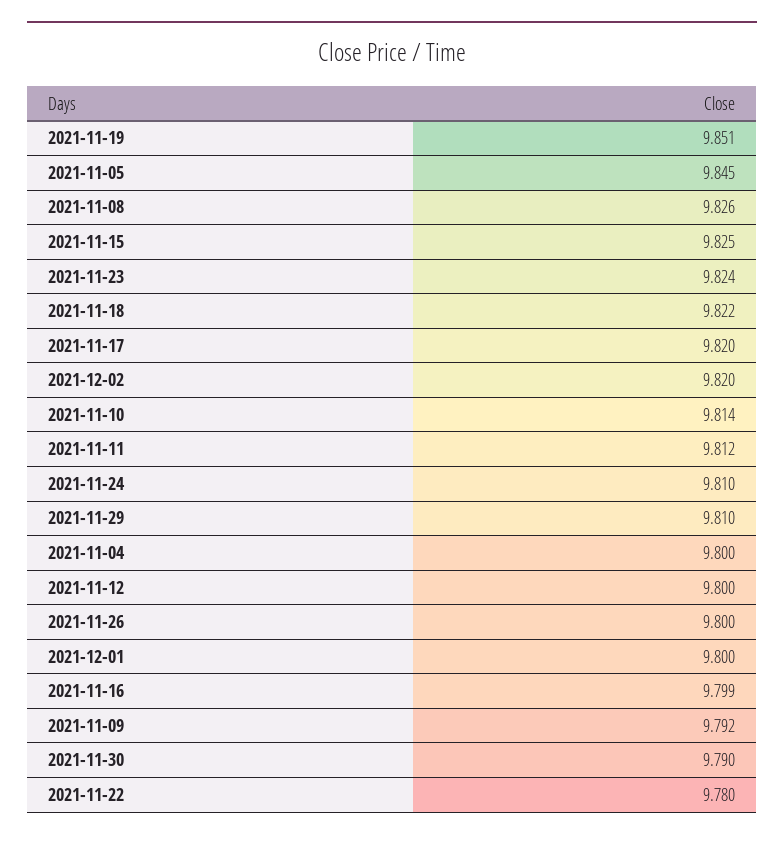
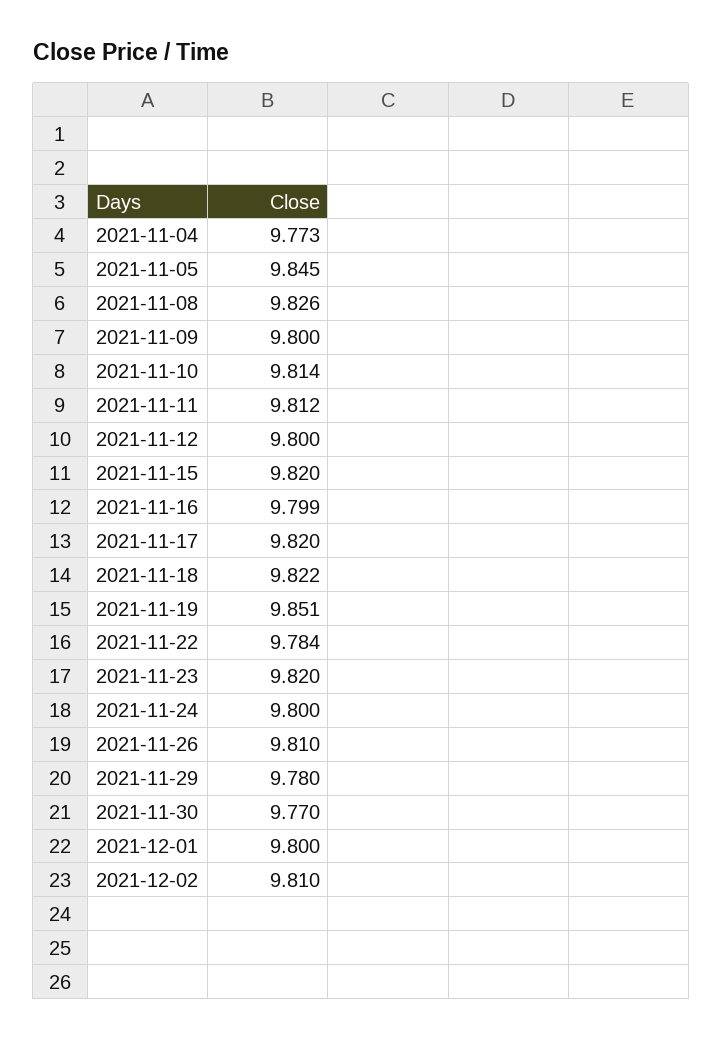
2021-11-15: 9.825 -> 9.82
2021-11-23: 9.824 -> 9.82
2021-12-02: 9.82 -> 9.81
2021-11-24: 9.81 -> 9.8
2021-11-29: 9.81 -> 9.78
2021-11-04: 9.8 -> 9.773
2021-11-26: 9.8 -> 9.81
2021-11-09: 9.792 -> 9.8
2021-11-30: 9.79 -> 9.77
2021-11-22: 9.78 -> 9.784

